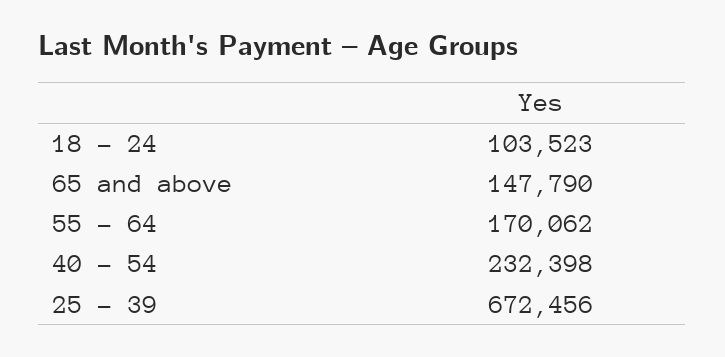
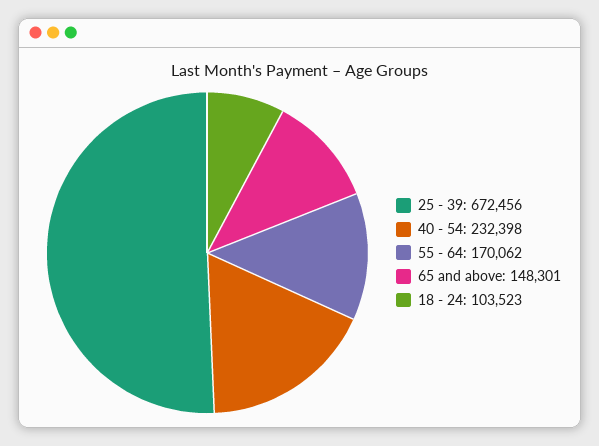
65 and above: 147790 -> 148301

